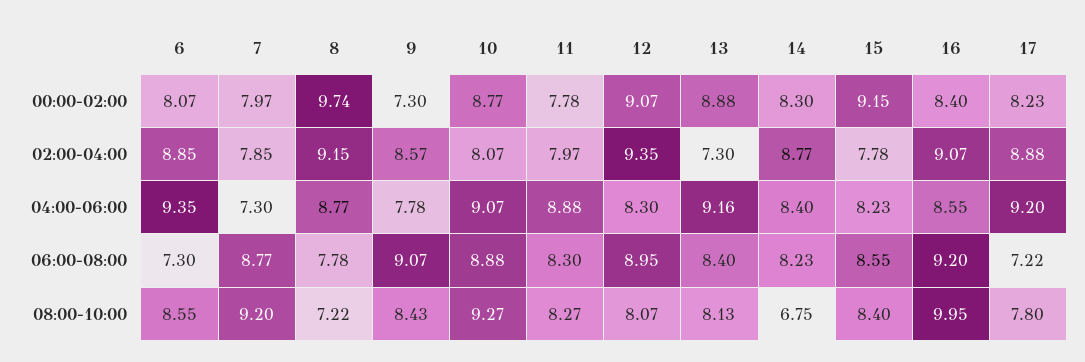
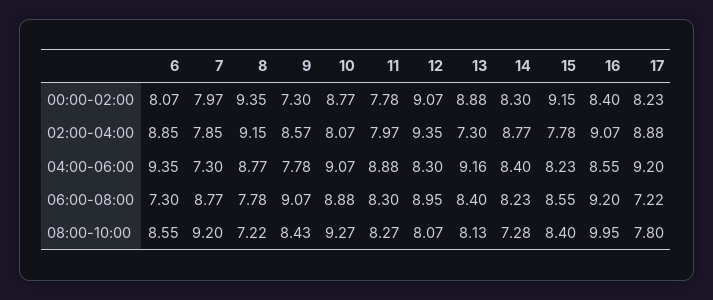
8, 00:00-02:00: 9.74 -> 9.35
14, 08:00-10:00: 6.75 -> 7.28

